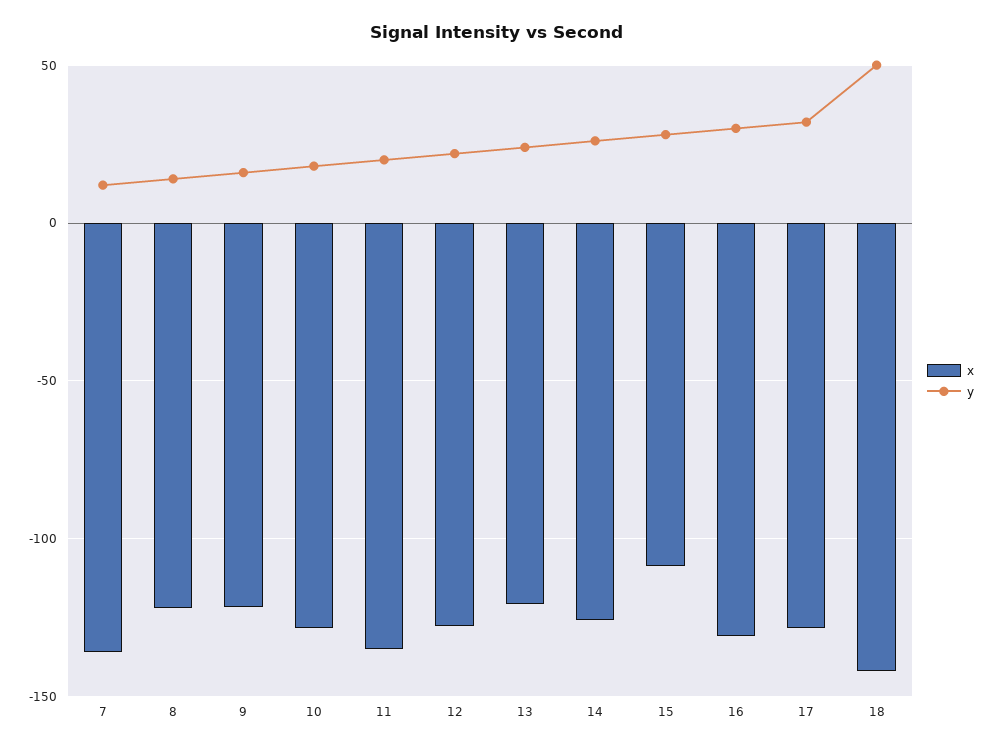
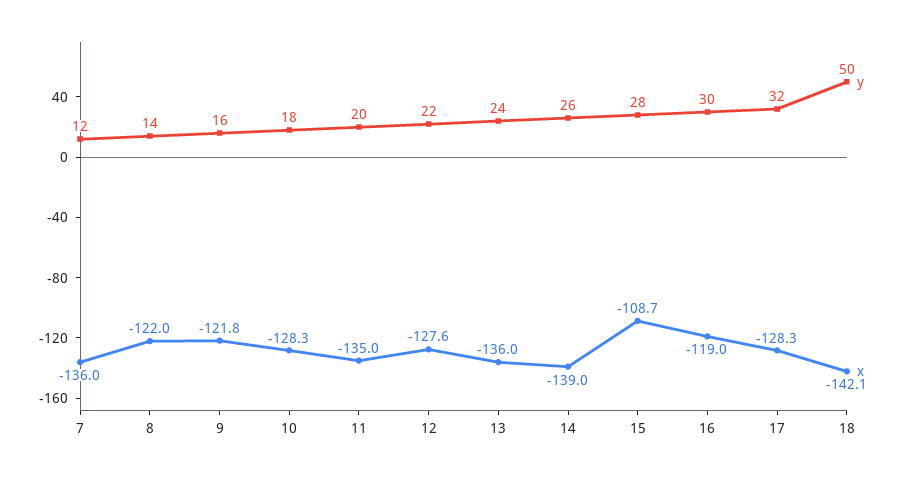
x, 13: -120 -> -136
x, 14: -125 -> -139
x, 16: -130 -> -119

